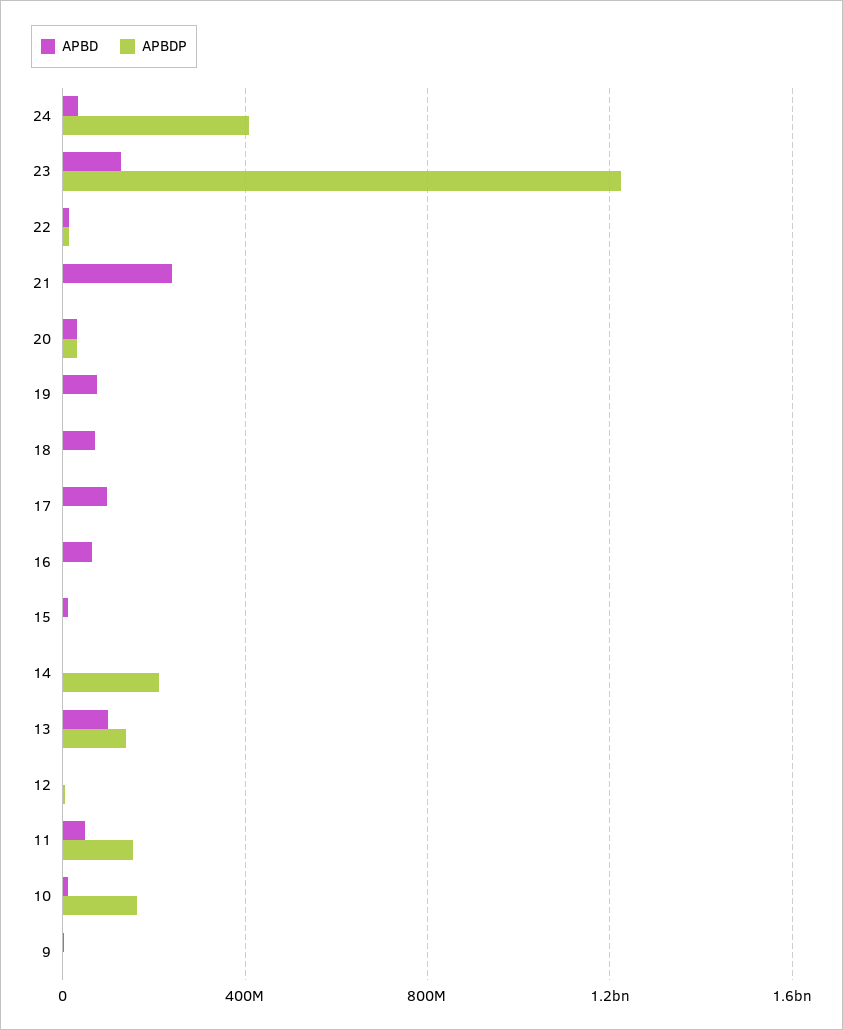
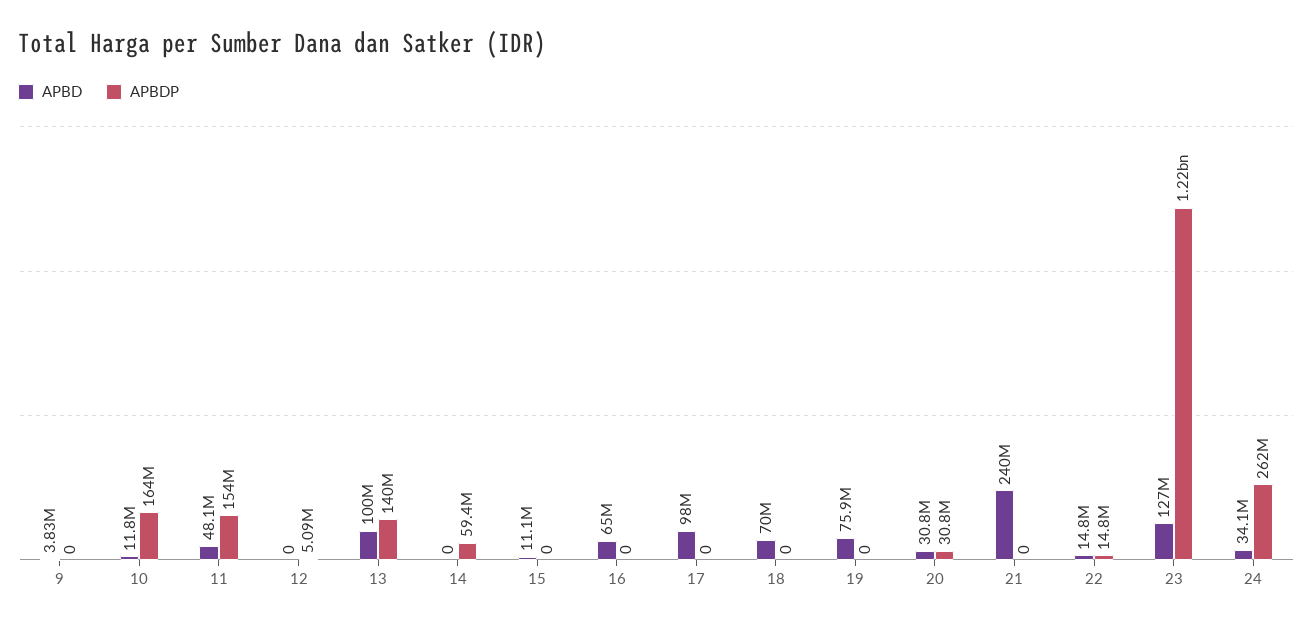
APBDP, 24: 400000000 -> 262000000
APBDP, 14: 200000000 -> 59400000

